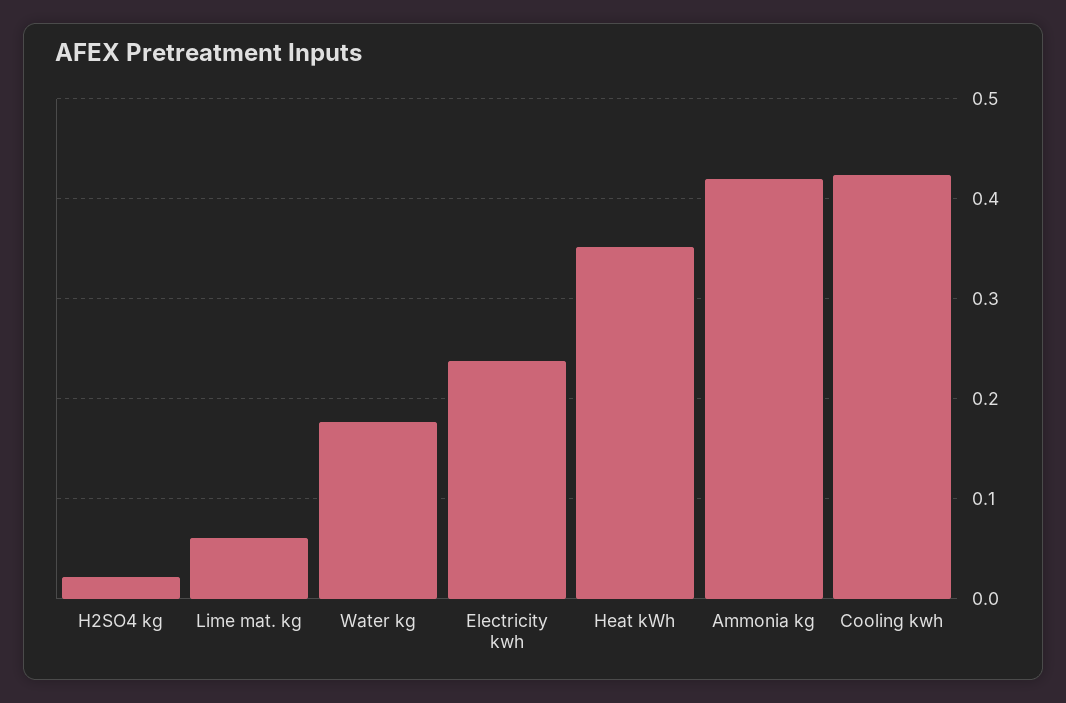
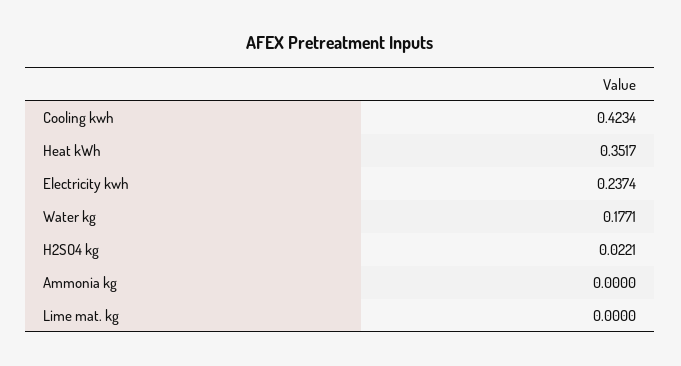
Lime mat. kg: 0.06 -> 0
Ammonia kg: 0.42 -> 0

